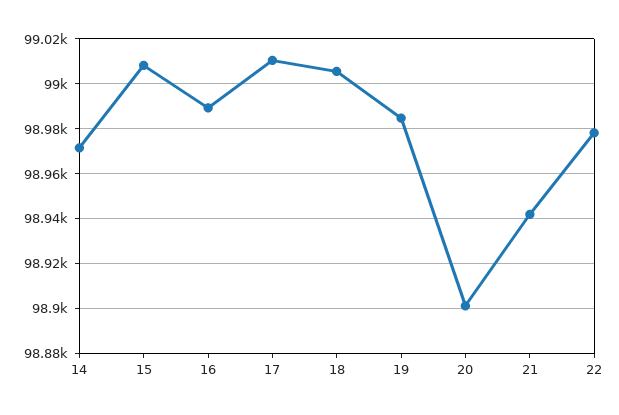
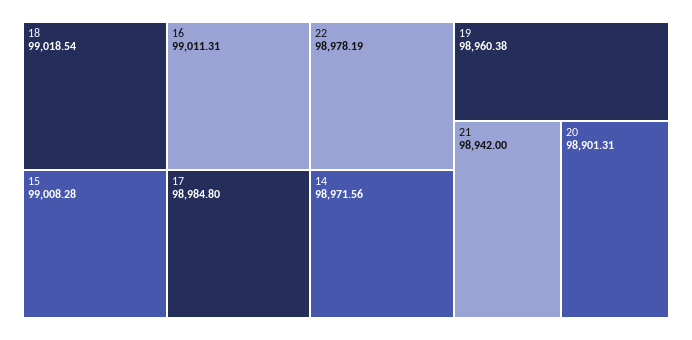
16: 98990 -> 99011.31
17: 99010 -> 98984.8
18: 99005 -> 99018.54
19: 98985 -> 98960.38

